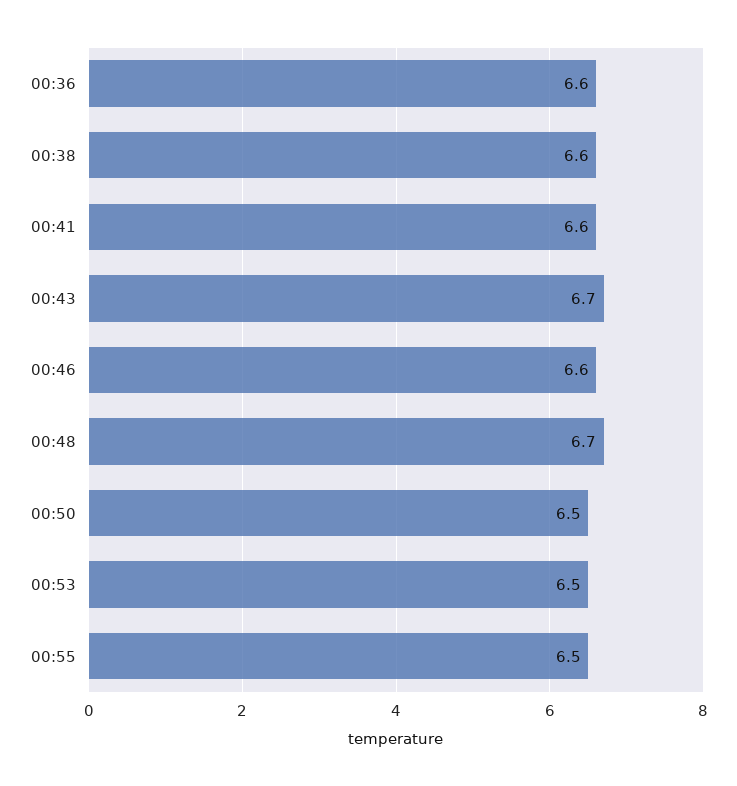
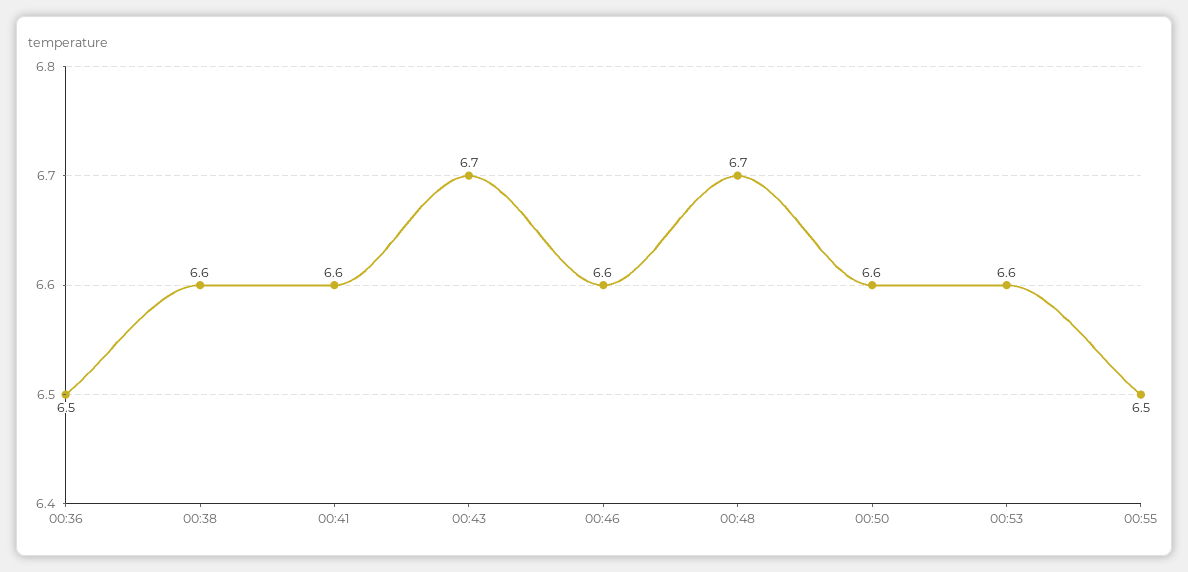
00:36: 6.6 -> 6.5
00:50: 6.5 -> 6.6
00:53: 6.5 -> 6.6

